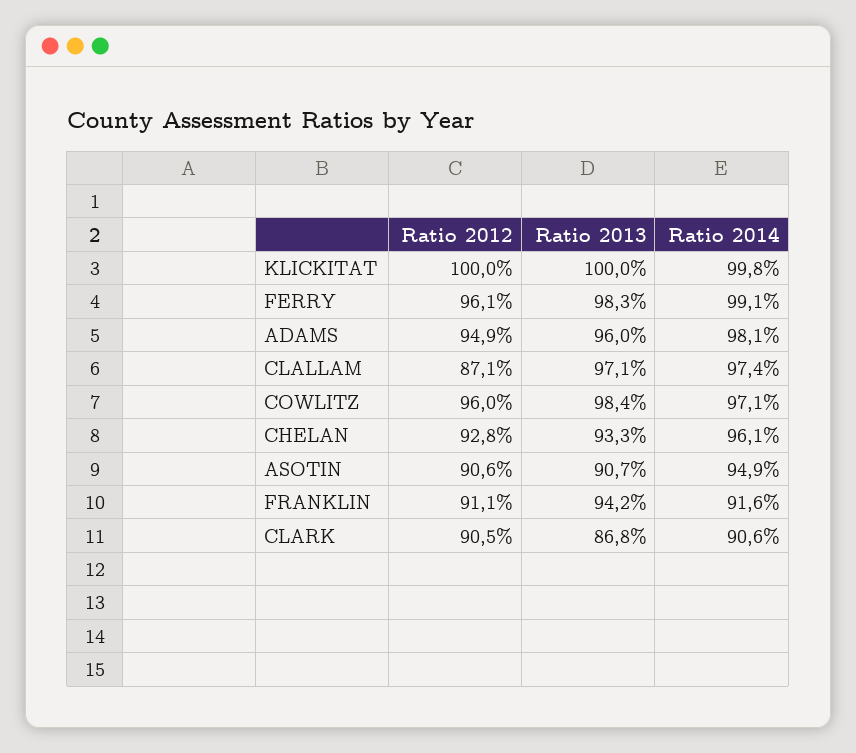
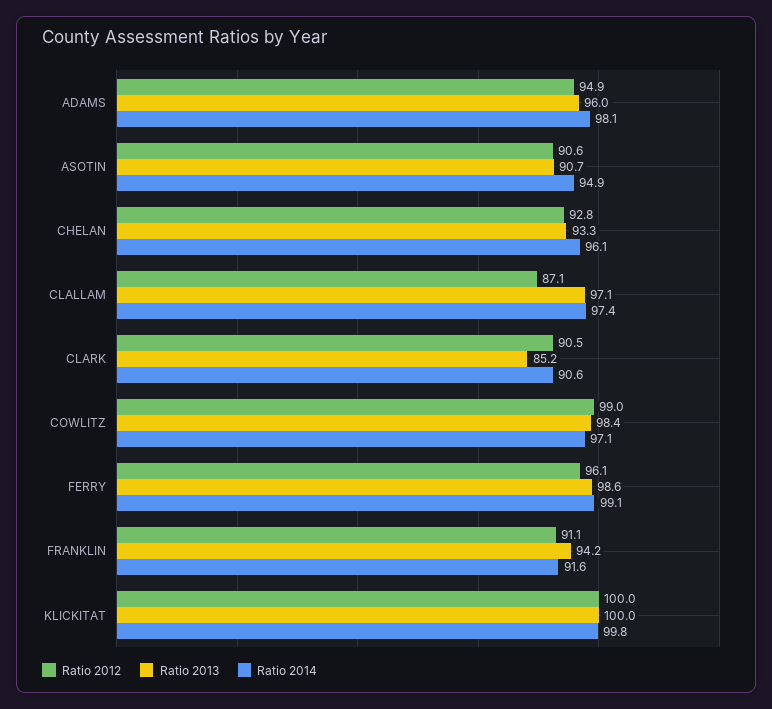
Ratio 2013, FERRY: 98.3 -> 98.6
Ratio 2012, COWLITZ: 96 -> 99
Ratio 2013, CLARK: 86.8 -> 85.2

